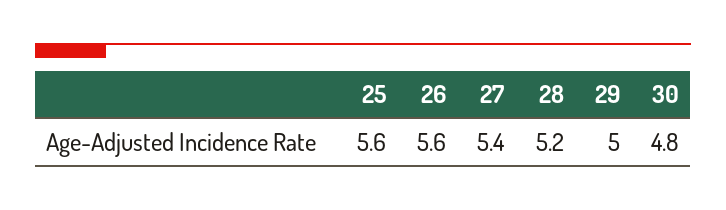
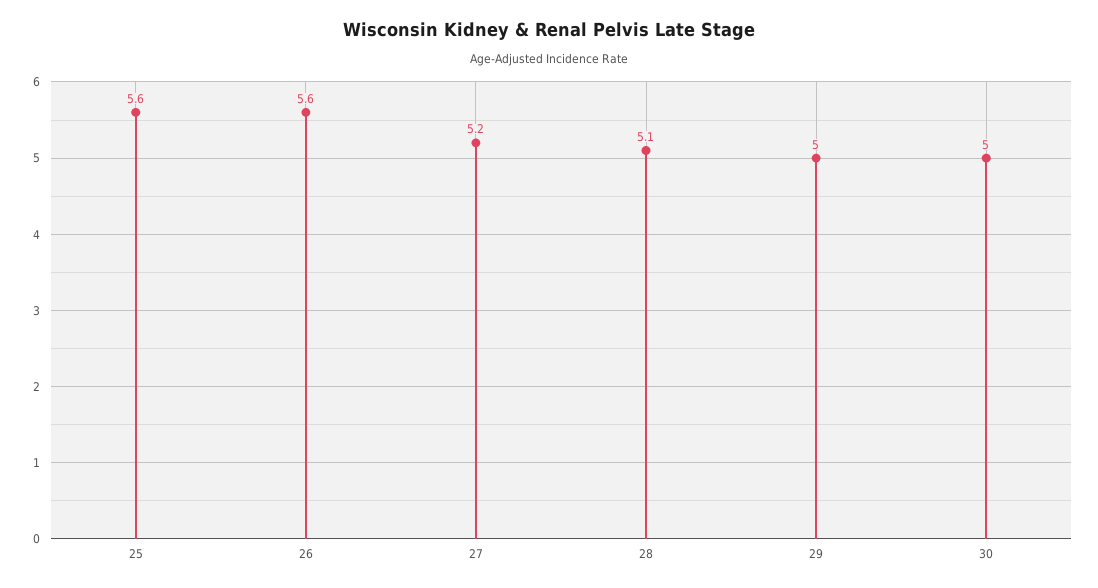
27: 5.4 -> 5.2
28: 5.2 -> 5.1
30: 4.8 -> 5

